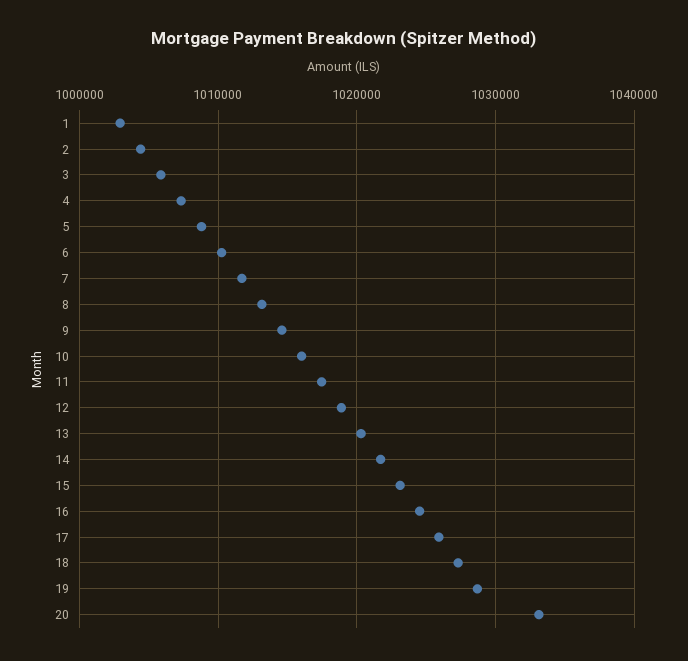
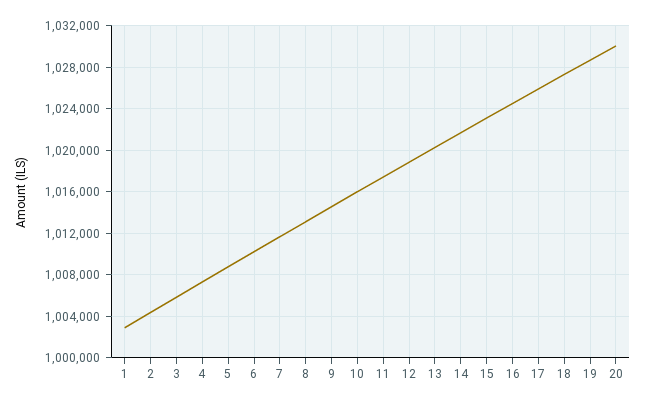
20: 1033000 -> 1030000

